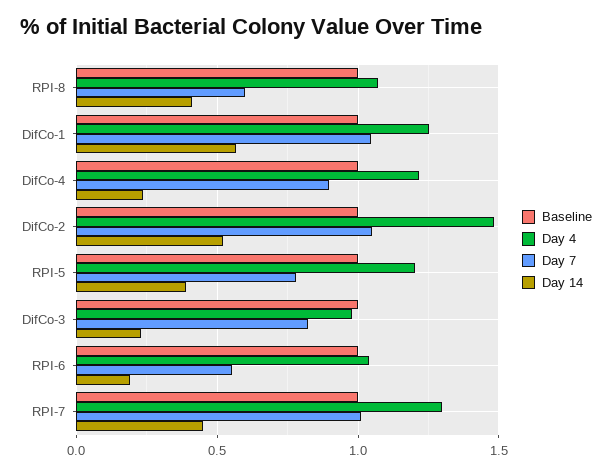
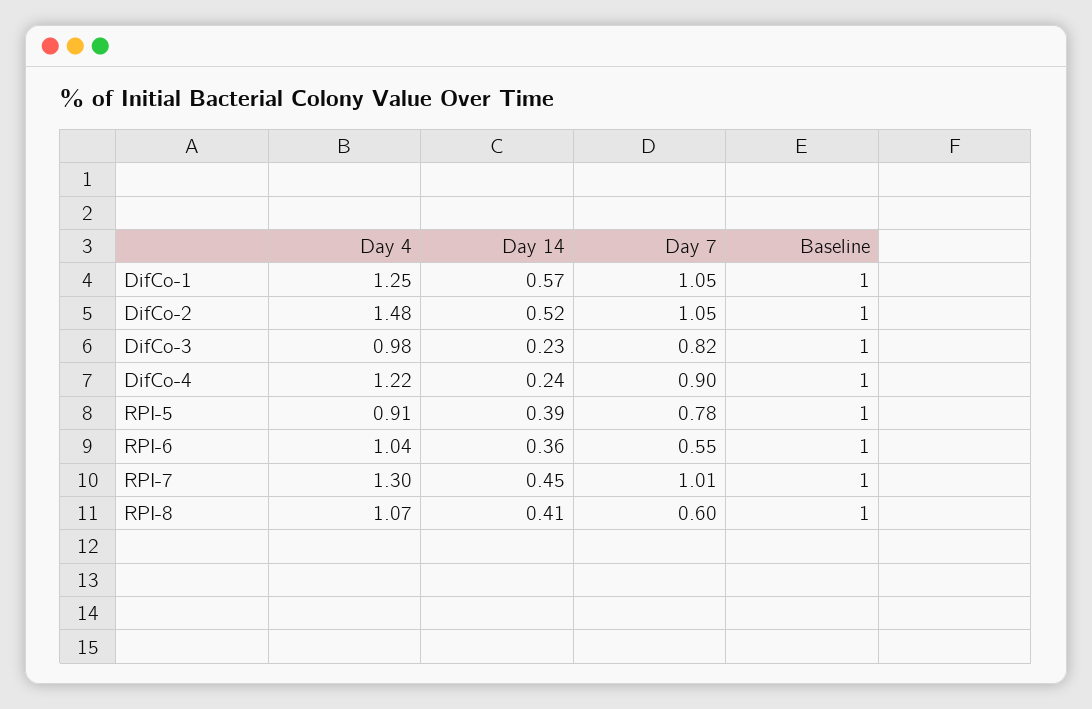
Day 4, RPI-5: 1.2 -> 0.91
Day 14, RPI-6: 0.2 -> 0.36

